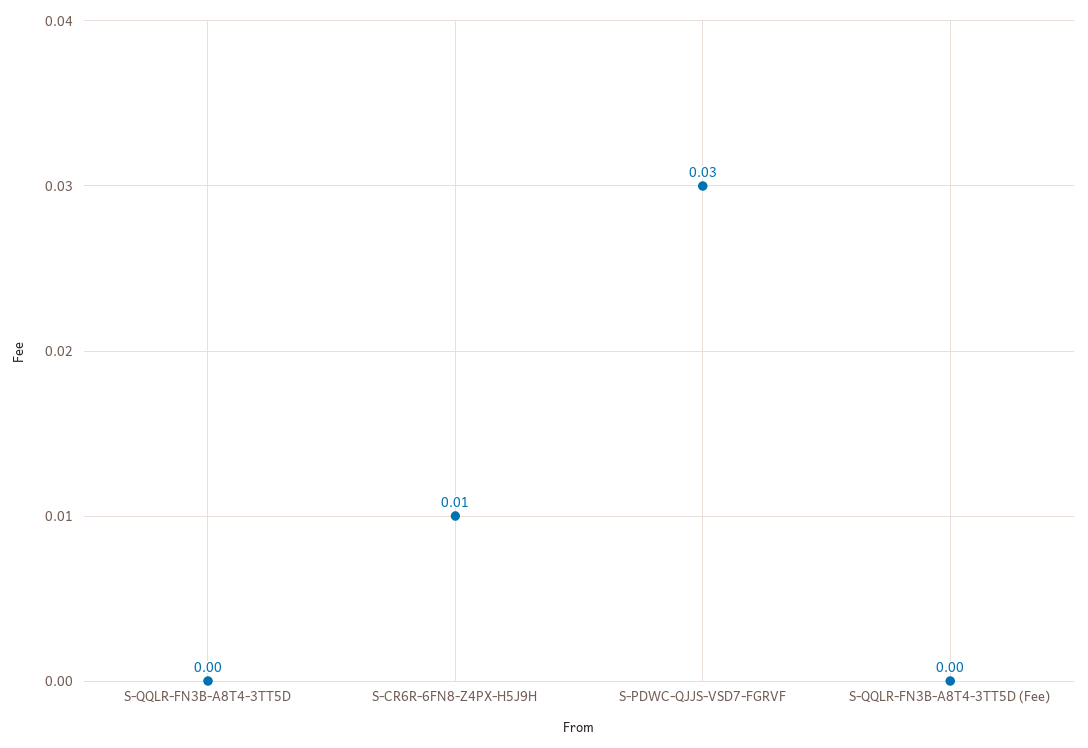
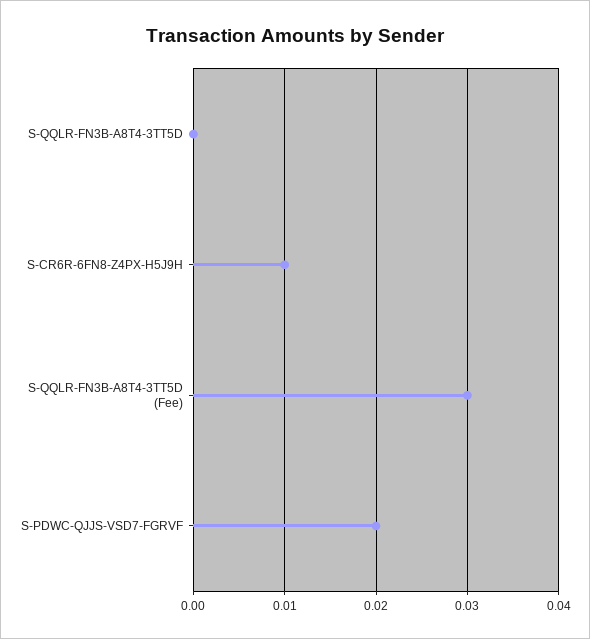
S-PDWC-QJJS-VSD7-FGRVF: 0.03 -> 0.02
S-QQLR-FN3B-A8T4-3TT5D (Fee): 0 -> 0.03

